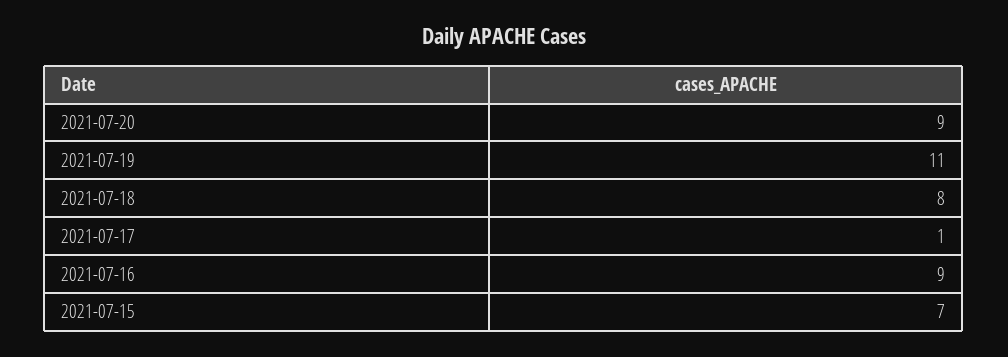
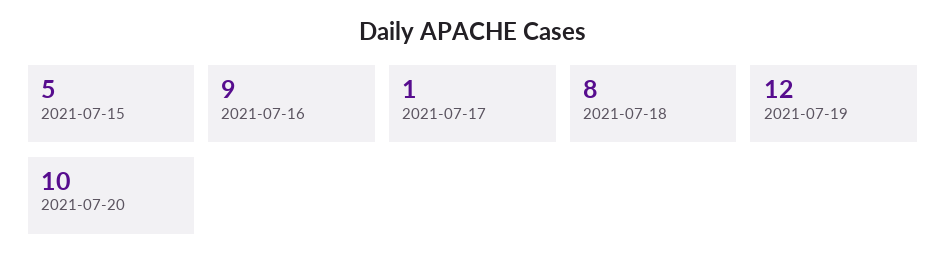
2021-07-20: 9 -> 10
2021-07-19: 11 -> 12
2021-07-15: 7 -> 5

